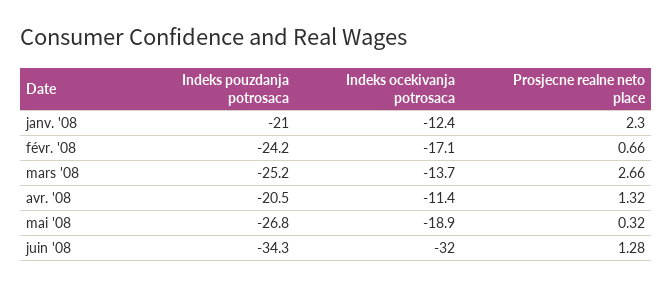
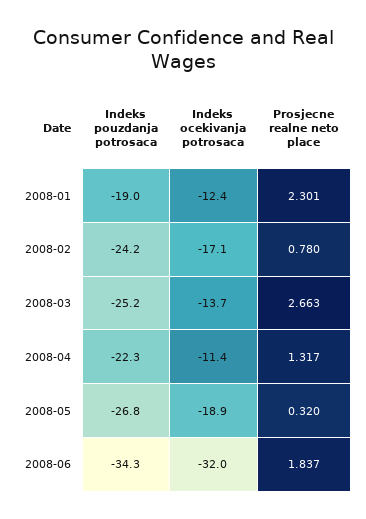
Indeks pouzdanja potrosaca, janv. '08: -21 -> -19
Prosjecne realne neto place, févr. '08: 0.66 -> 0.78
Indeks pouzdanja potrosaca, avr. '08: -20.5 -> -22.3
Prosjecne realne neto place, juin '08: 1.28 -> 1.837

